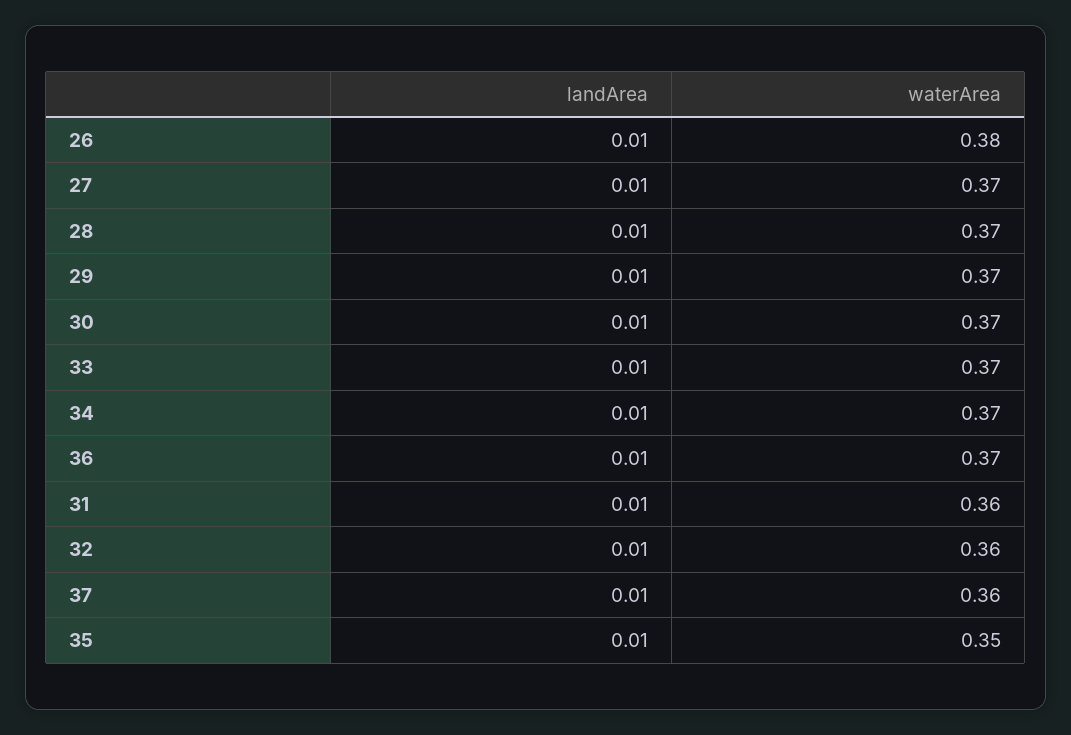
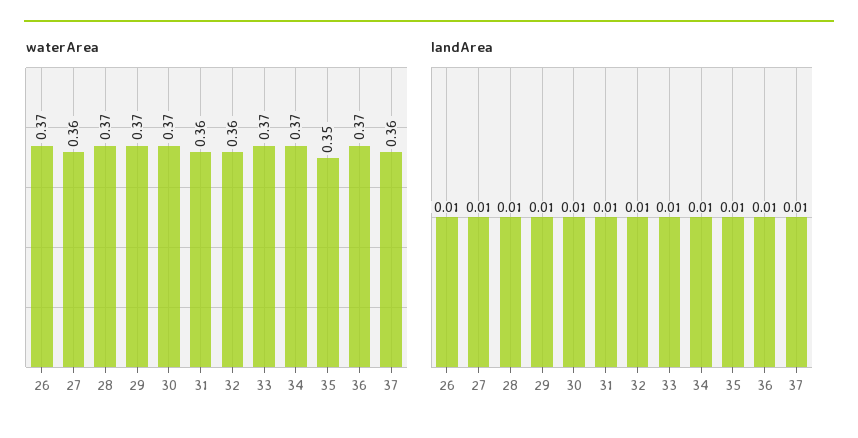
waterArea, 26: 0.38 -> 0.37
waterArea, 27: 0.37 -> 0.36

